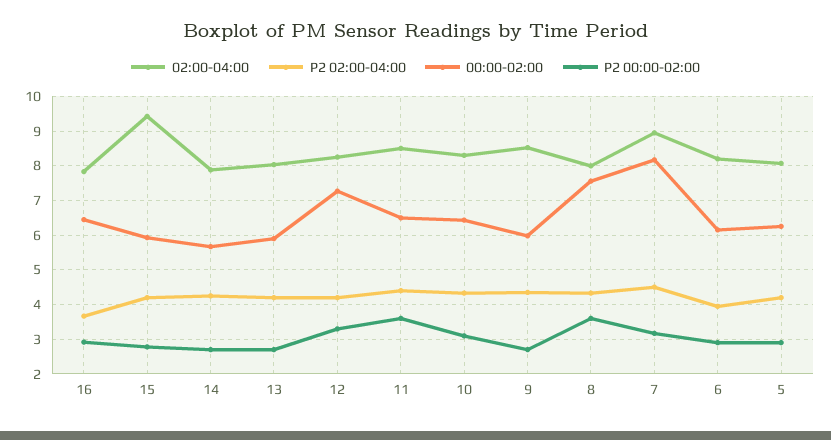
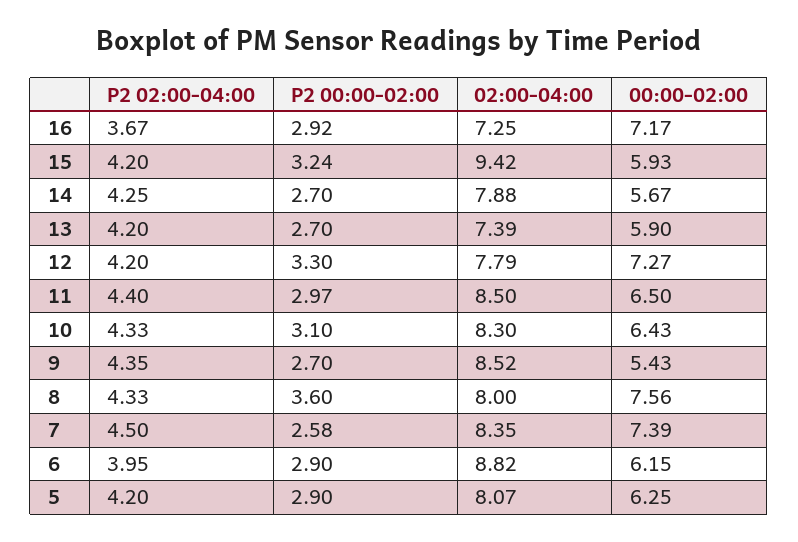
02:00-04:00, 16: 7.8 -> 7.25
00:00-02:00, 16: 6.4 -> 7.17
P2 00:00-02:00, 15: 2.8 -> 3.24
02:00-04:00, 13: 8 -> 7.39
02:00-04:00, 12: 8.2 -> 7.79
P2 00:00-02:00, 11: 3.6 -> 2.97
00:00-02:00, 9: 6 -> 5.43
02:00-04:00, 7: 9 -> 8.35
00:00-02:00, 7: 8.2 -> 7.39
P2 00:00-02:00, 7: 3.2 -> 2.58
02:00-04:00, 6: 8.2 -> 8.82

